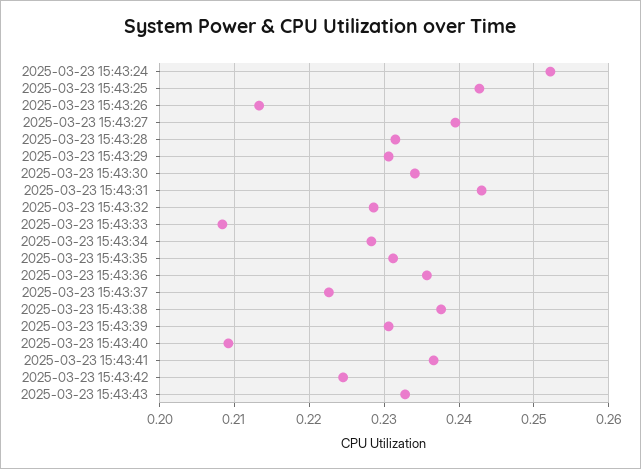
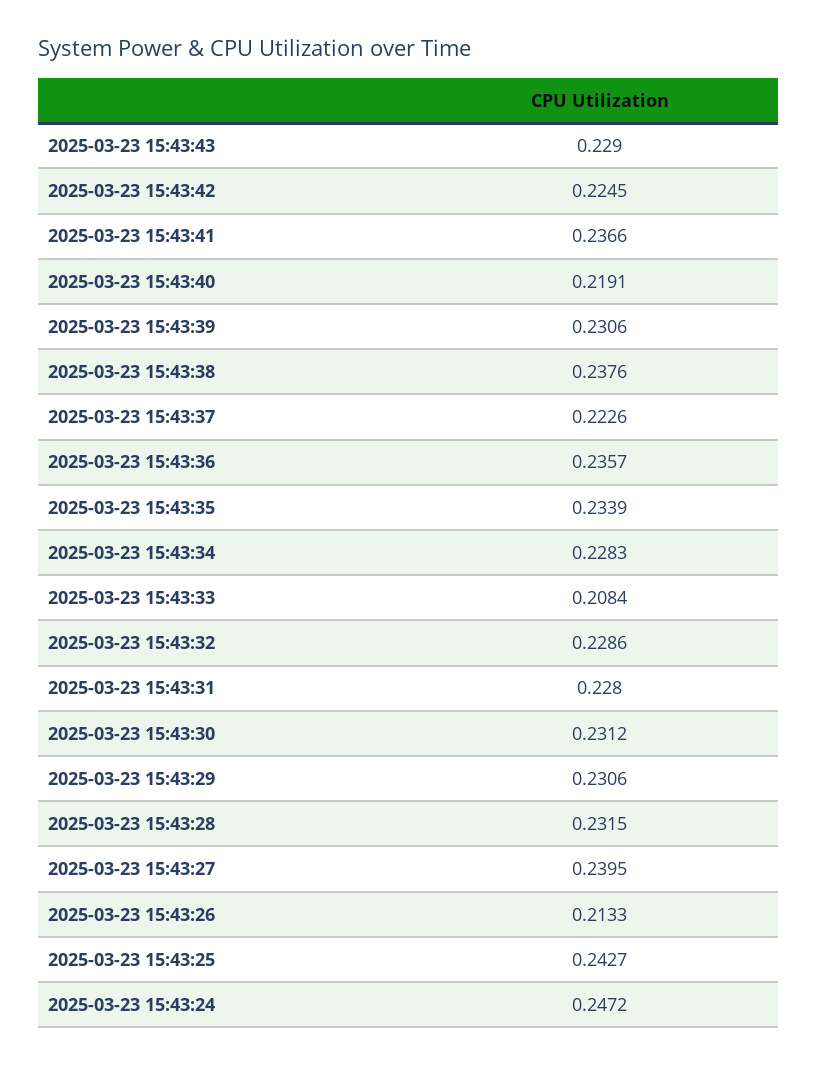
2025-03-23 15:43:24: 0.252 -> 0.2472
2025-03-23 15:43:30: 0.234 -> 0.2312
2025-03-23 15:43:31: 0.243 -> 0.228
2025-03-23 15:43:35: 0.231 -> 0.2339
2025-03-23 15:43:40: 0.209 -> 0.2191
2025-03-23 15:43:43: 0.233 -> 0.229

